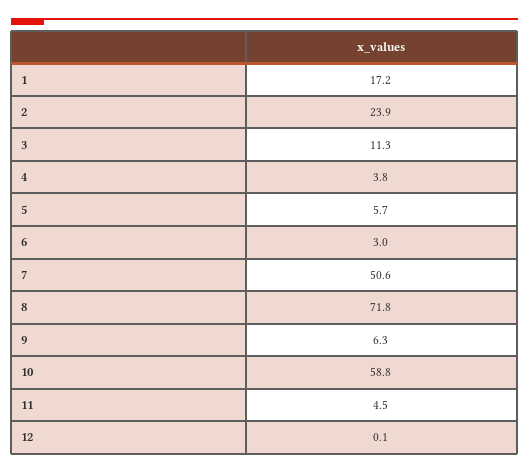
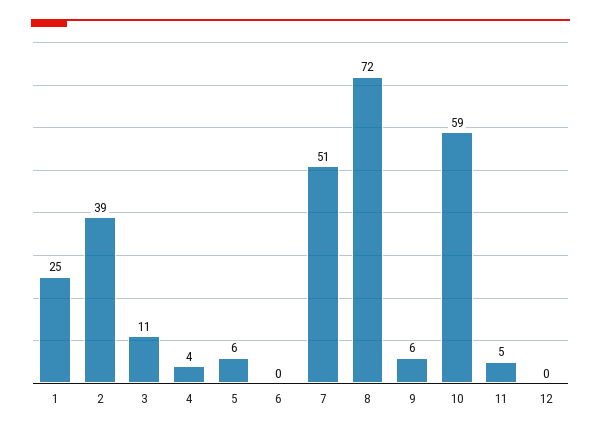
1: 17.2 -> 25
2: 23.9 -> 39
6: 3 -> 0

